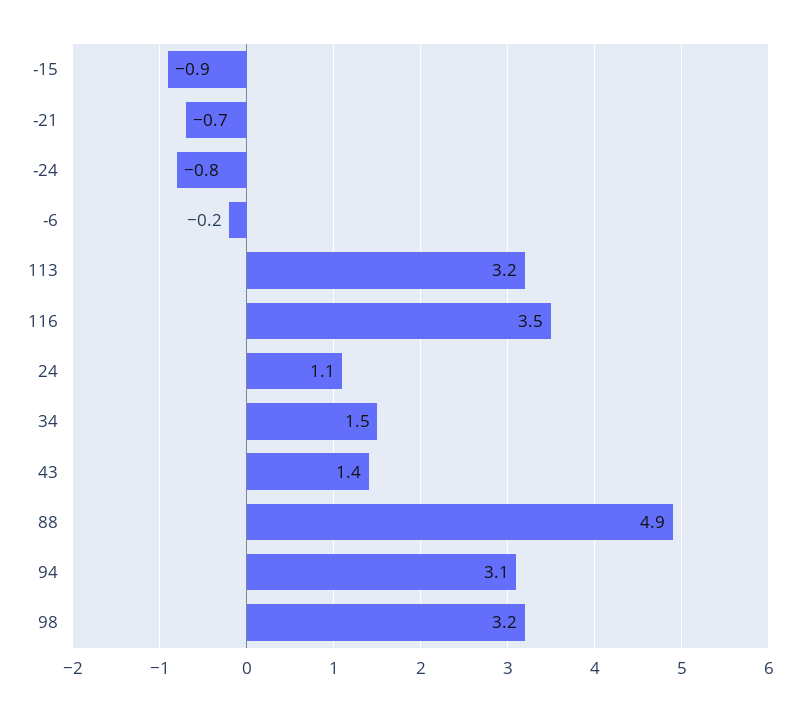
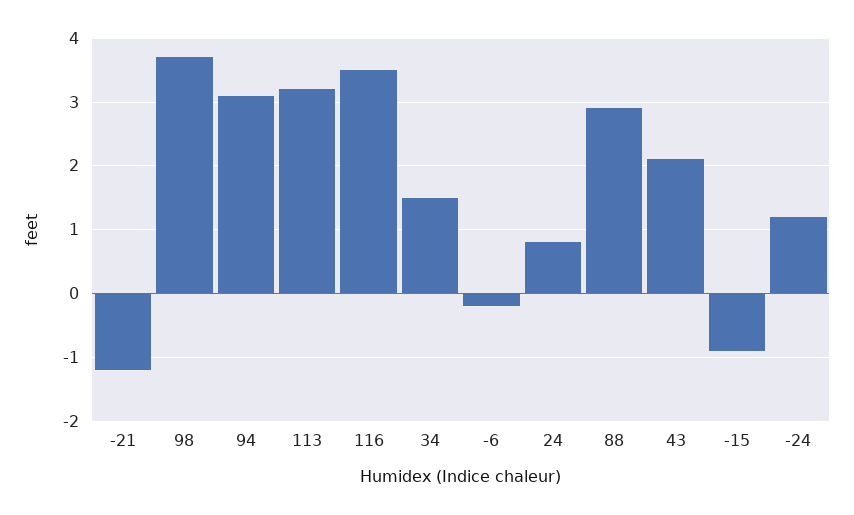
-21: -0.7 -> -1.2
-24: -0.8 -> 1.2
24: 1.1 -> 0.8
43: 1.4 -> 2.1
88: 4.9 -> 2.9
98: 3.2 -> 3.7

